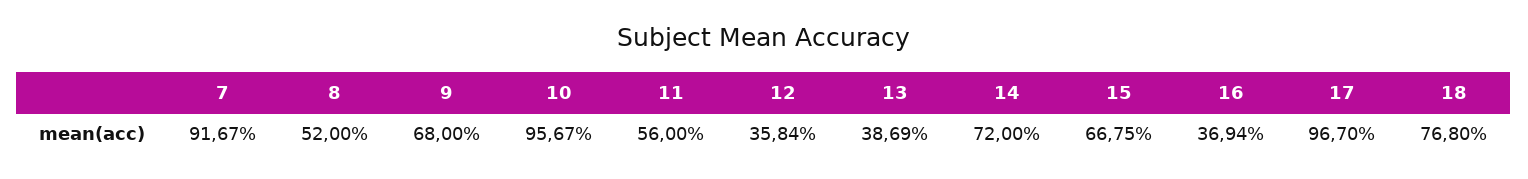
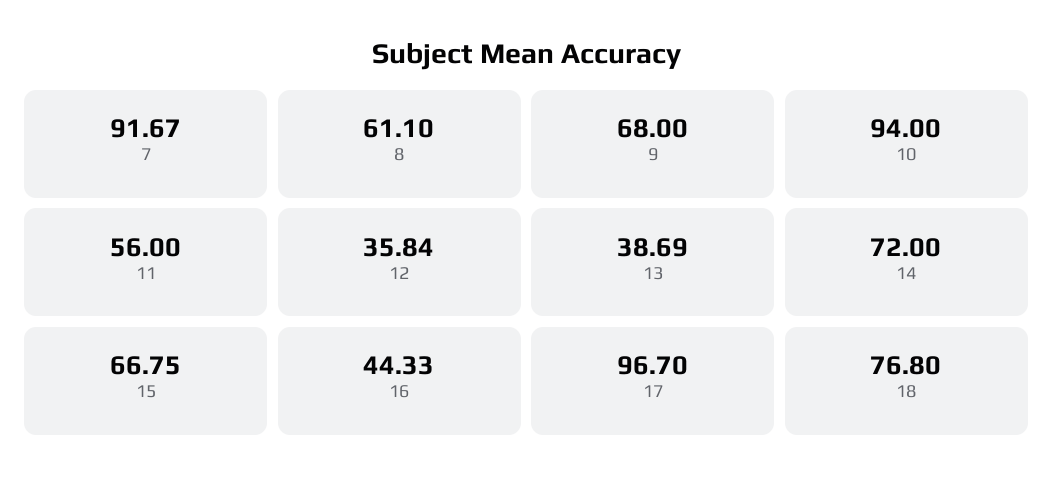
8: 52 -> 61.1
10: 95.67 -> 94
16: 36.94 -> 44.33

